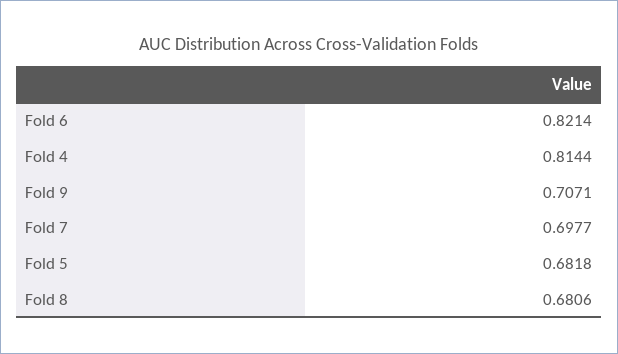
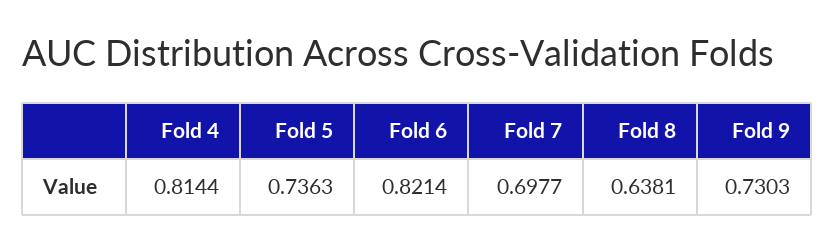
Fold 9: 0.7071 -> 0.7303
Fold 5: 0.6818 -> 0.7363
Fold 8: 0.6806 -> 0.6381

